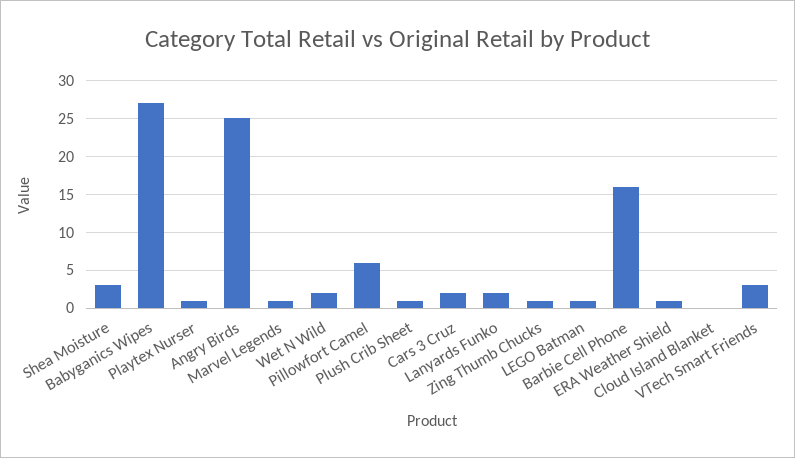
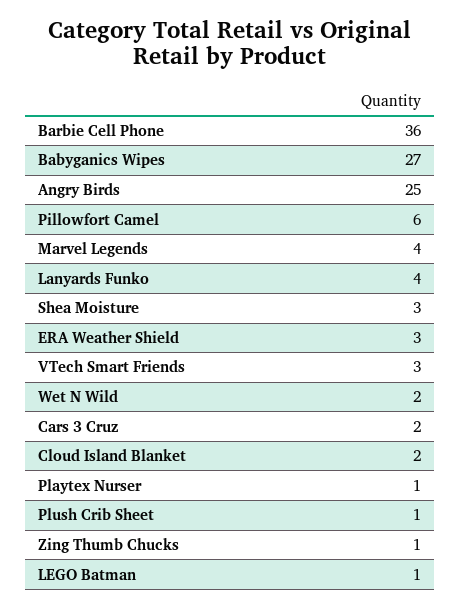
Marvel Legends: 1 -> 4
Lanyards Funko: 2 -> 4
Barbie Cell Phone: 16 -> 36
ERA Weather Shield: 1 -> 3
Cloud Island Blanket: 0 -> 2

